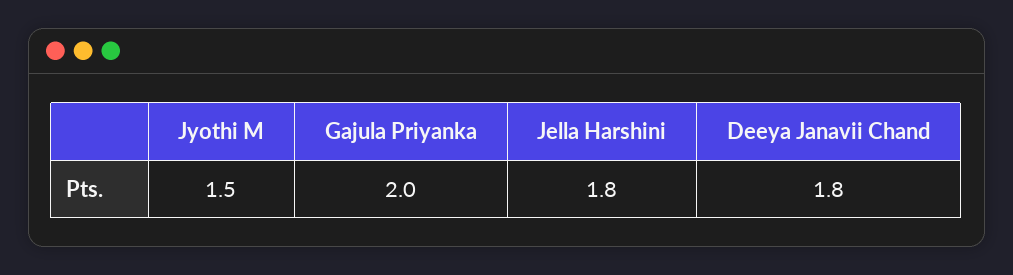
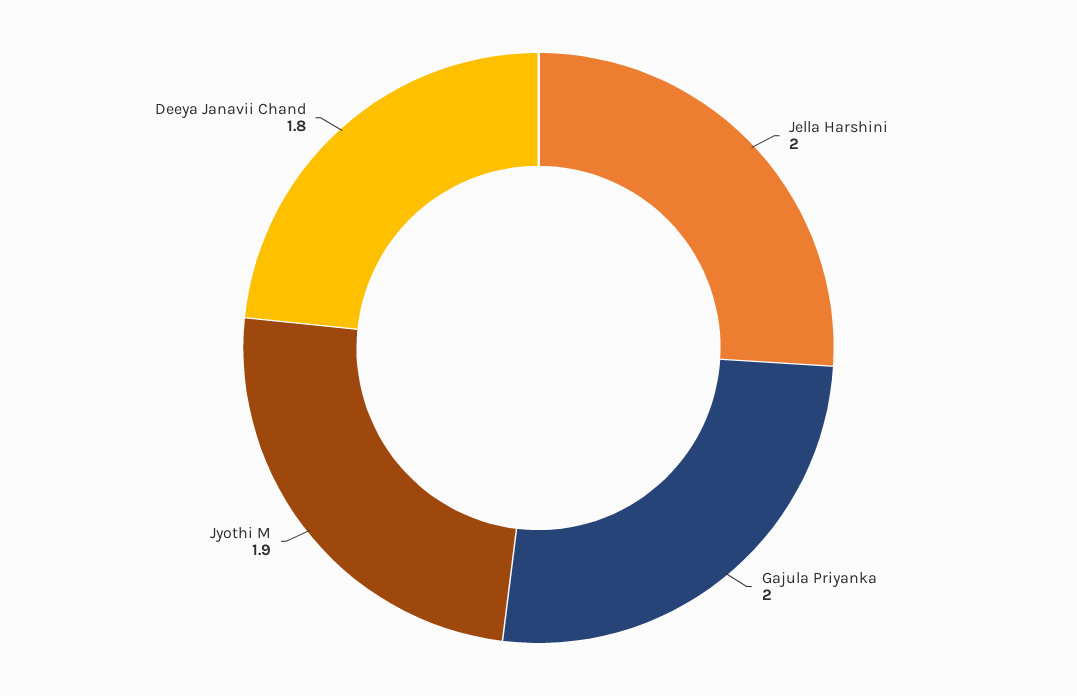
Jyothi M: 1.5 -> 1.9
Jella Harshini: 1.8 -> 2

